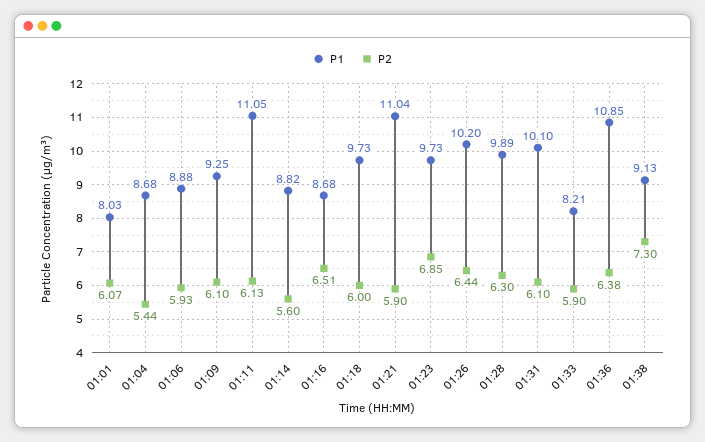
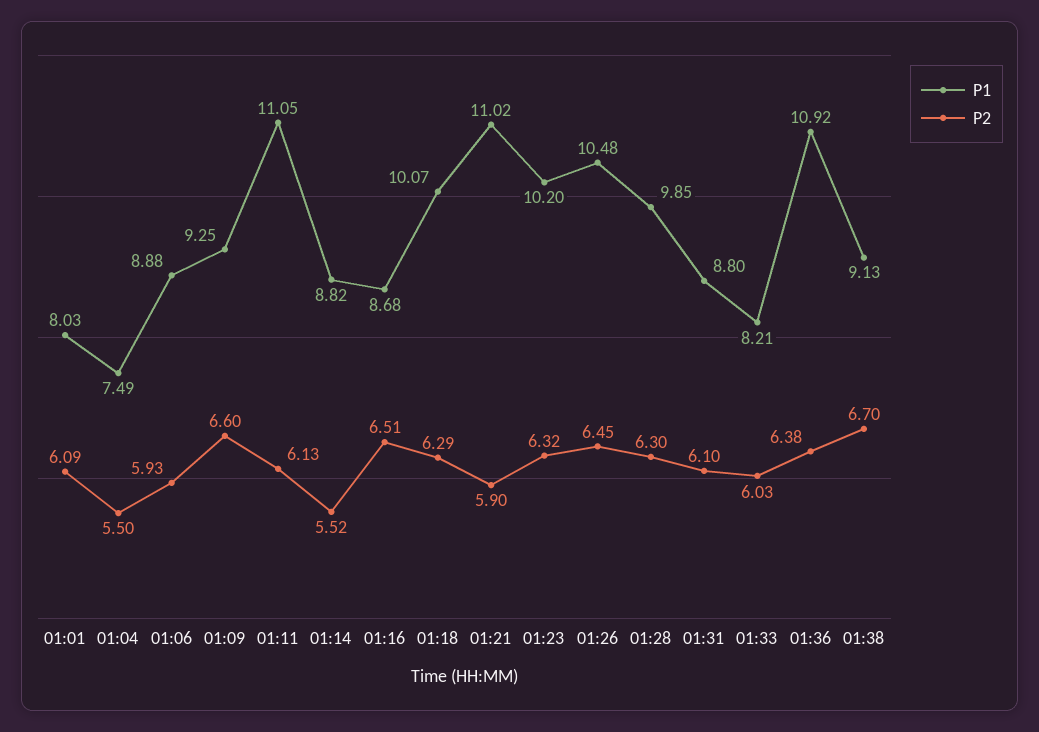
P2, 01:01: 6.07 -> 6.09
P1, 01:04: 8.68 -> 7.49
P2, 01:04: 5.44 -> 5.5
P2, 01:09: 6.1 -> 6.6
P2, 01:14: 5.6 -> 5.52
P1, 01:18: 9.73 -> 10.07
P2, 01:18: 6 -> 6.29
P1, 01:21: 11.04 -> 11.02
P1, 01:23: 9.73 -> 10.2
P2, 01:23: 6.85 -> 6.32
P1, 01:26: 10.2 -> 10.48
P2, 01:26: 6.44 -> 6.45
P1, 01:28: 9.89 -> 9.85
P1, 01:31: 10.1 -> 8.8
P2, 01:33: 5.9 -> 6.03
P1, 01:36: 10.85 -> 10.92
P2, 01:38: 7.3 -> 6.7

